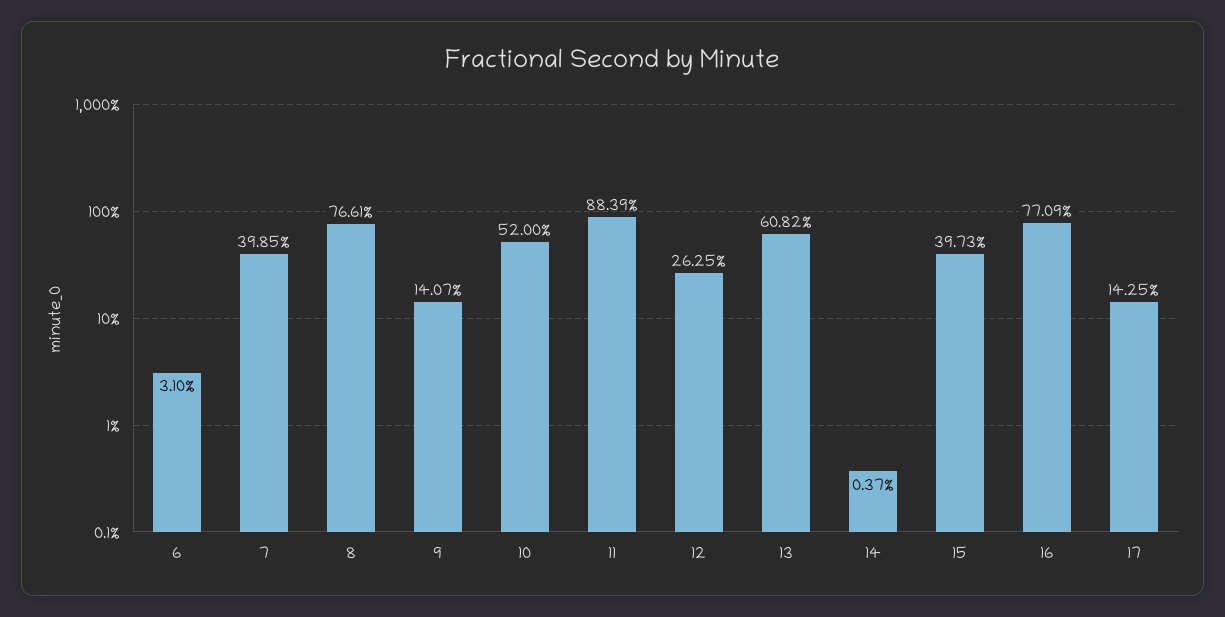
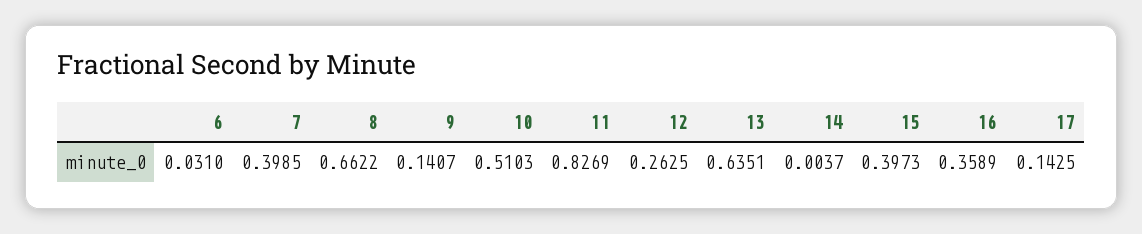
8: 0.7661 -> 0.6622
10: 0.52 -> 0.5103
11: 0.8839 -> 0.8269
13: 0.6082 -> 0.6351
16: 0.7709 -> 0.3589

